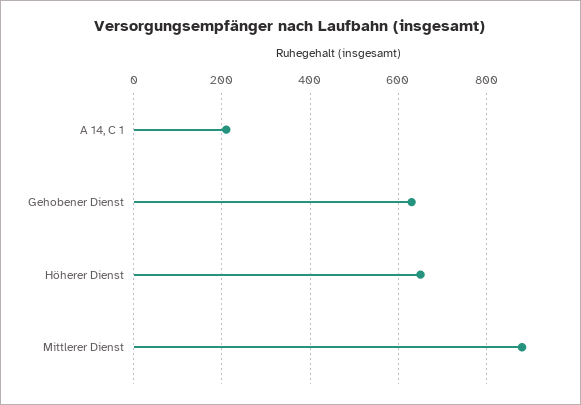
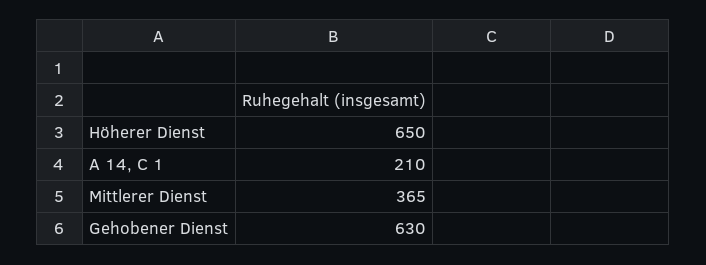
Mittlerer Dienst: 880 -> 365

